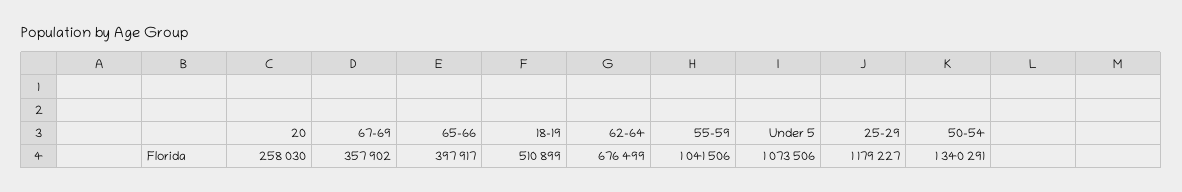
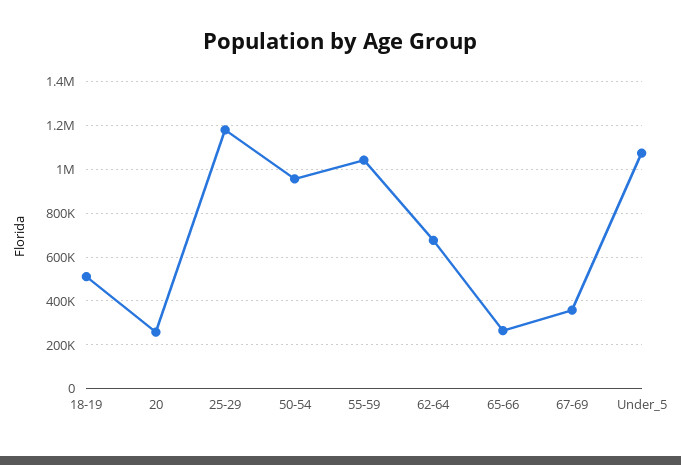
65-66: 397917 -> 250000
50-54: 1340291 -> 950000

